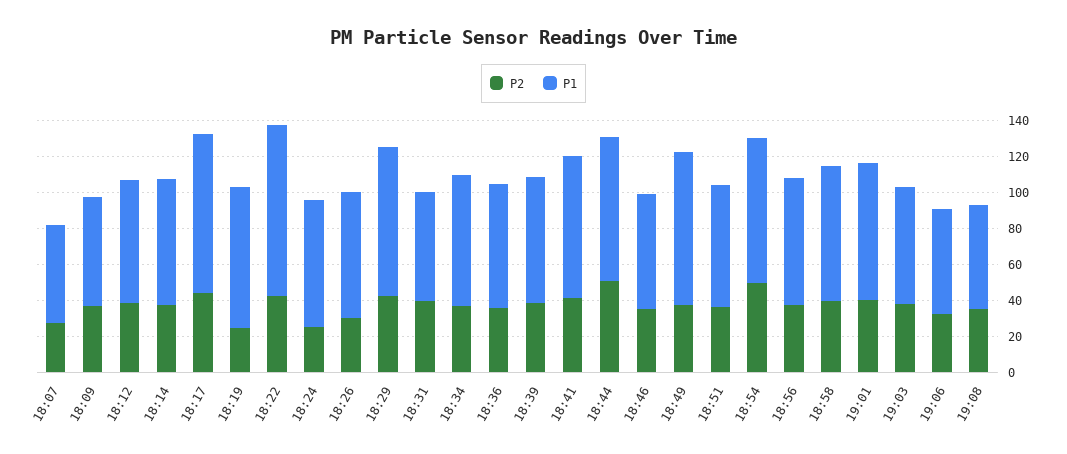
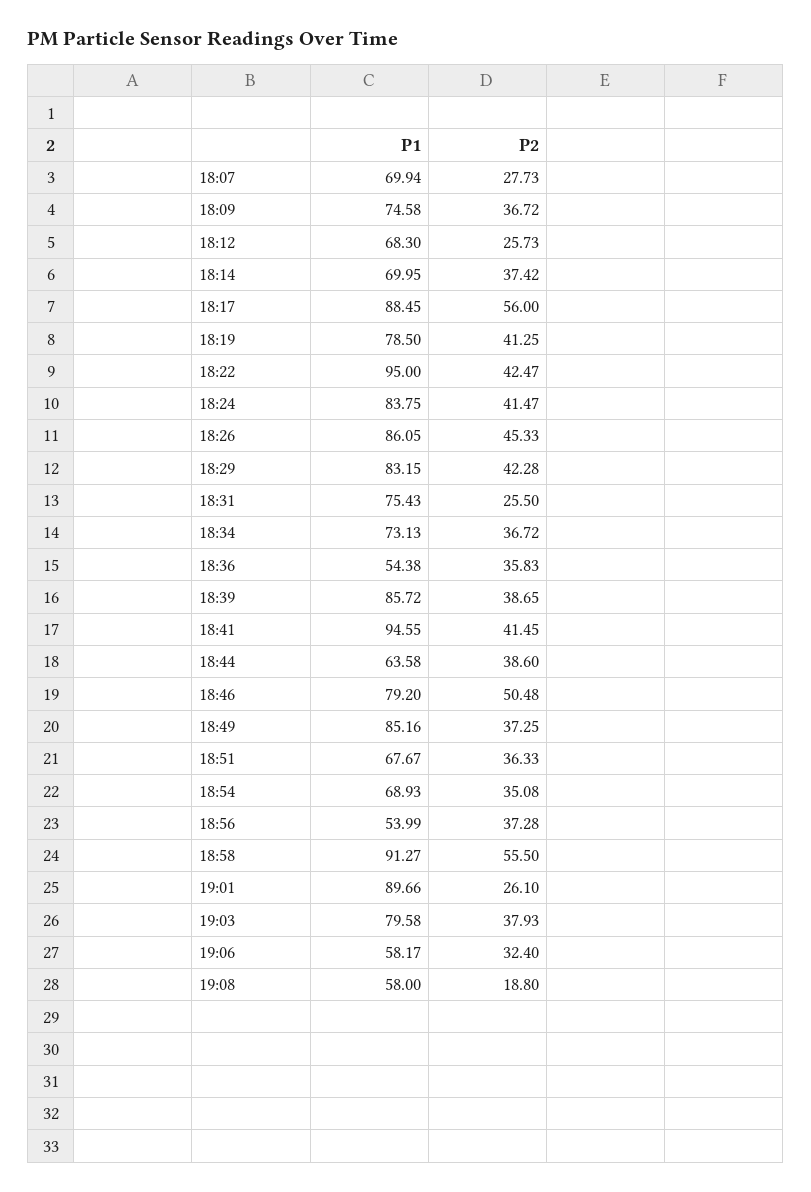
P1, 18:07: 55 -> 69.94
P1, 18:09: 60 -> 74.58
P2, 18:12: 40 -> 25.73
P2, 18:17: 45 -> 56
P2, 18:19: 25 -> 41.25
P2, 18:24: 25 -> 41.47
P1, 18:24: 70 -> 83.75
P2, 18:26: 30 -> 45.33
P1, 18:26: 70 -> 86.05
P2, 18:31: 40 -> 25.5
P1, 18:31: 60 -> 75.43
P1, 18:36: 70 -> 54.38
P1, 18:39: 70 -> 85.72
P1, 18:41: 80 -> 94.55
P2, 18:44: 50 -> 38.6
P1, 18:44: 80 -> 63.58
P2, 18:46: 35 -> 50.48
P1, 18:46: 65 -> 79.2
P2, 18:54: 50 -> 35.08
P1, 18:54: 80 -> 68.93
P1, 18:56: 70 -> 53.99
P2, 18:58: 40 -> 55.5
P1, 18:58: 75 -> 91.27
P2, 19:01: 40 -> 26.1
P1, 19:01: 75 -> 89.66
P1, 19:03: 65 -> 79.58
P2, 19:08: 35 -> 18.8

